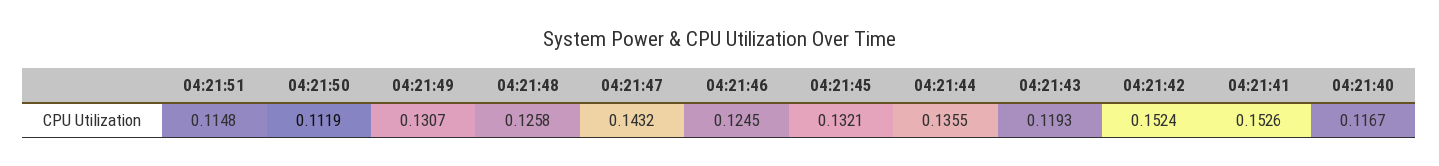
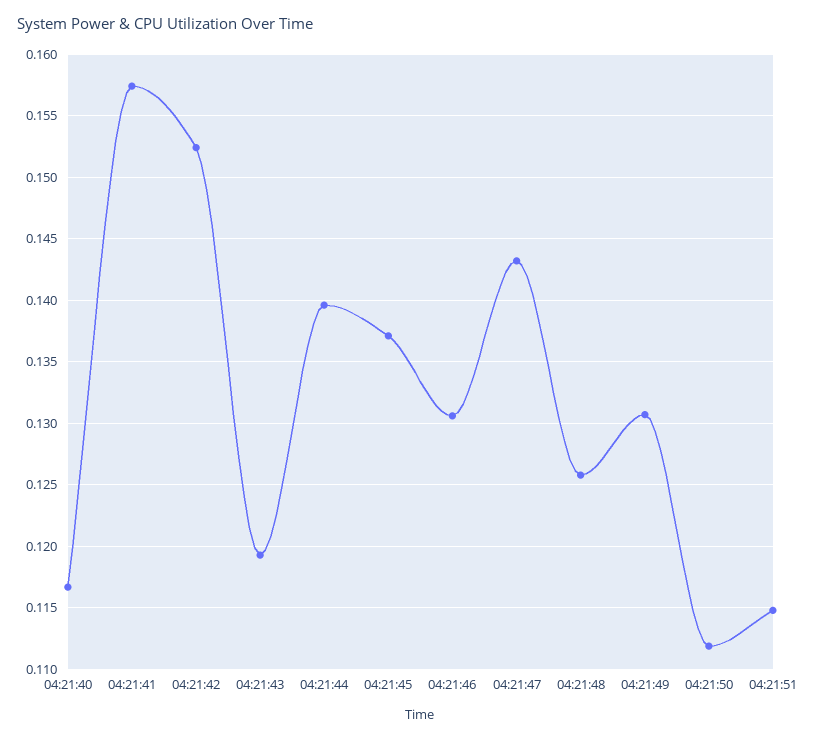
04:21:46: 0.1245 -> 0.1305
04:21:45: 0.1321 -> 0.137
04:21:44: 0.1355 -> 0.1395
04:21:41: 0.1526 -> 0.1575

